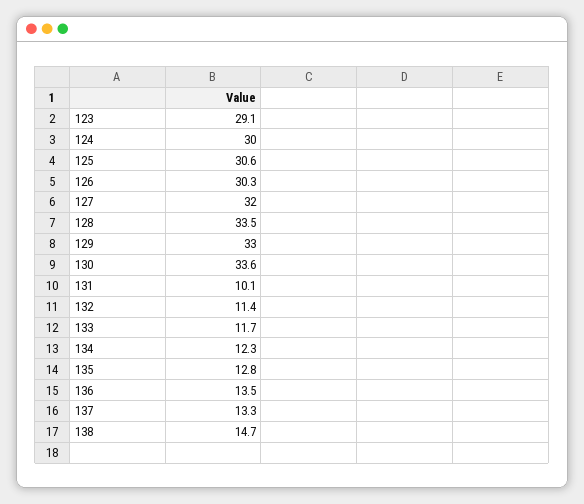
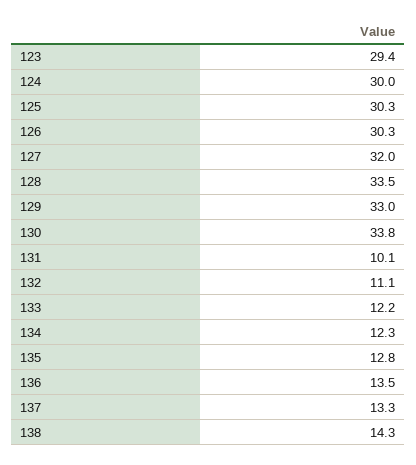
123: 29.1 -> 29.4
125: 30.6 -> 30.3
130: 33.6 -> 33.8
132: 11.4 -> 11.1
133: 11.7 -> 12.2
138: 14.7 -> 14.3

